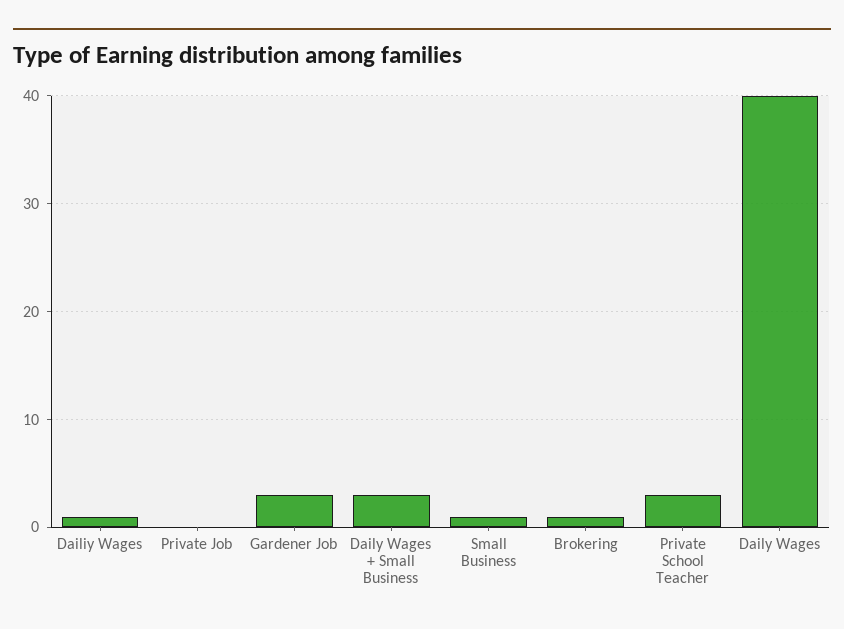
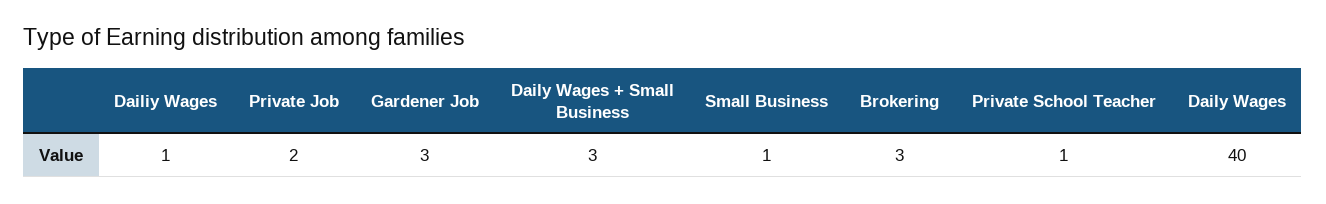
Private Job: 0 -> 2
Brokering: 1 -> 3
Private School Teacher: 3 -> 1

